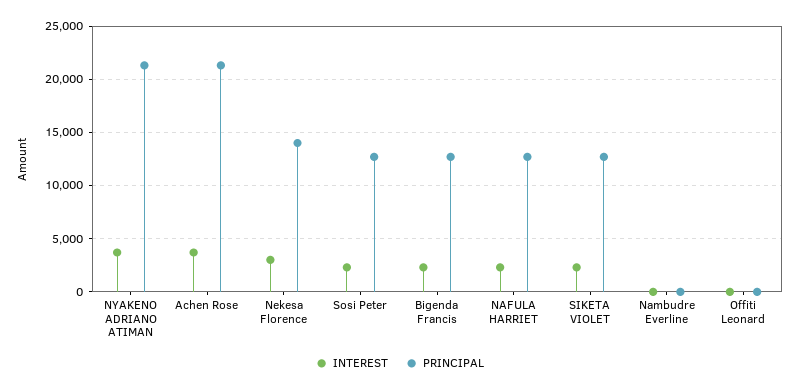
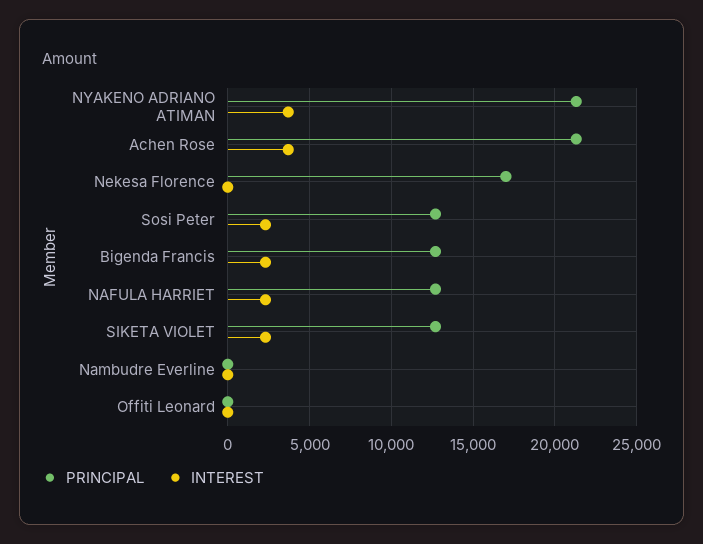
INTEREST, Nekesa Florence: 3000 -> 0
PRINCIPAL, Nekesa Florence: 14000 -> 17000

